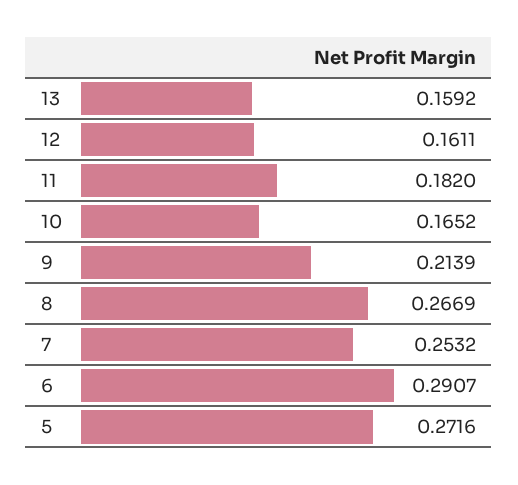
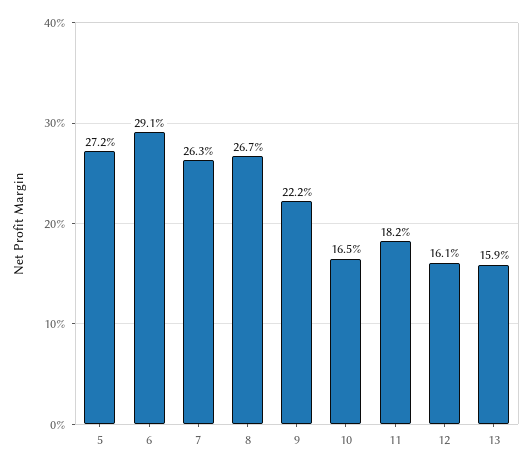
9: 0.2139 -> 0.222
7: 0.2532 -> 0.263

